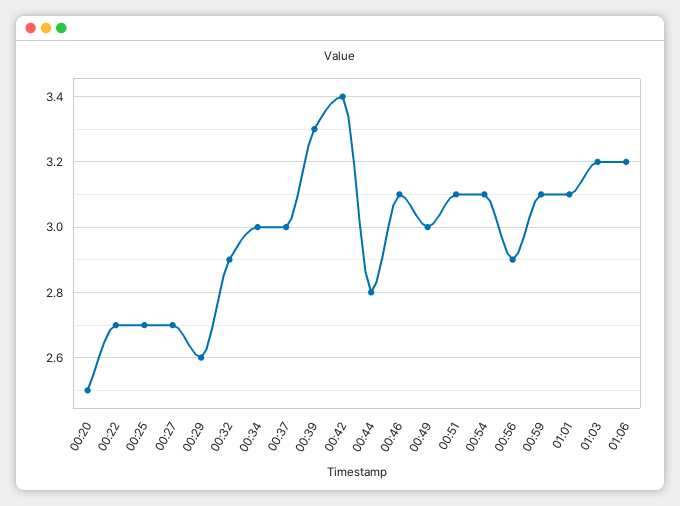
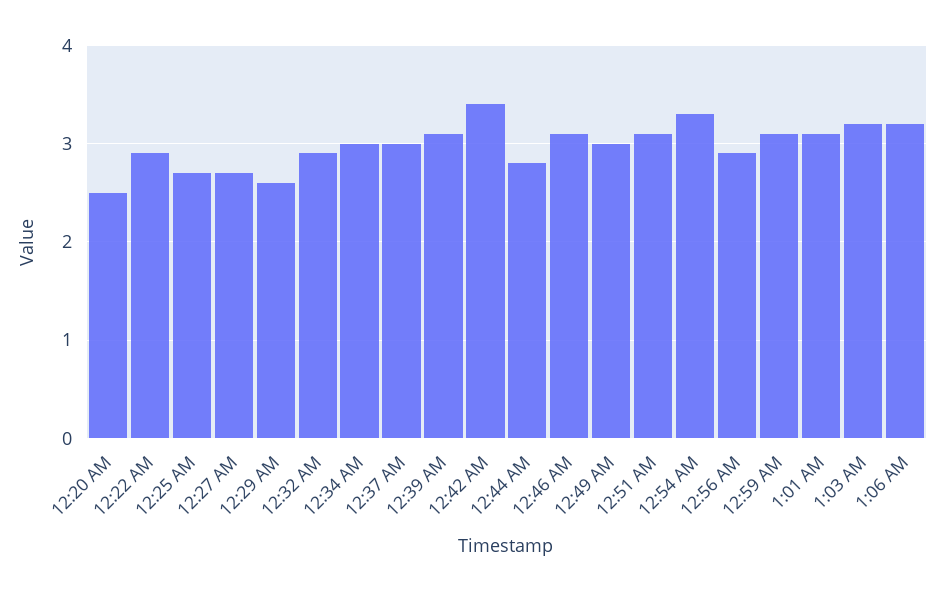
00:22: 2.7 -> 2.9
00:39: 3.3 -> 3.1
00:54: 3.1 -> 3.3

